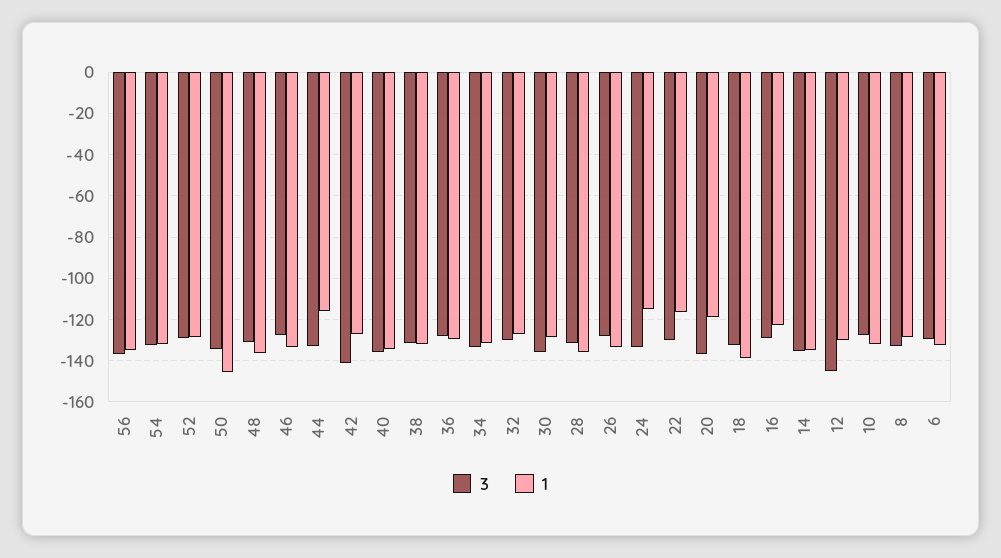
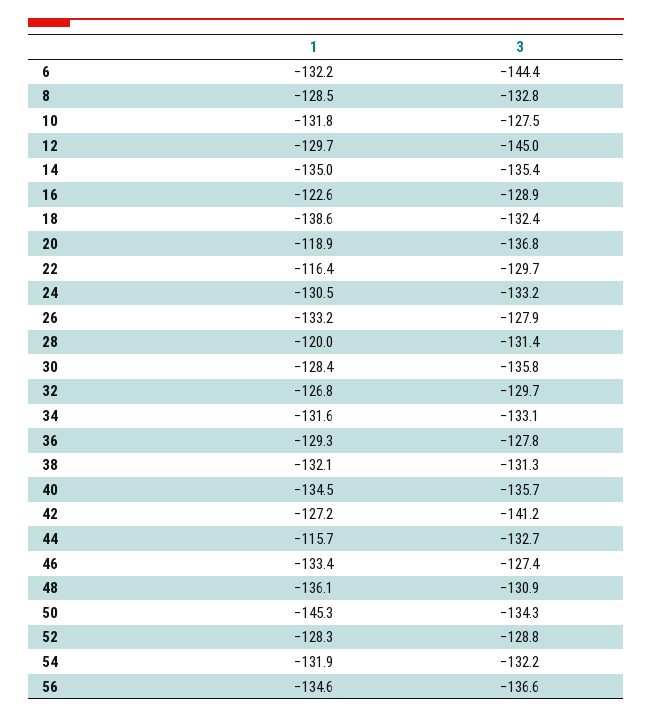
1, 28: -135 -> -120
1, 24: -115 -> -130.5
3, 6: -130 -> -144.4

